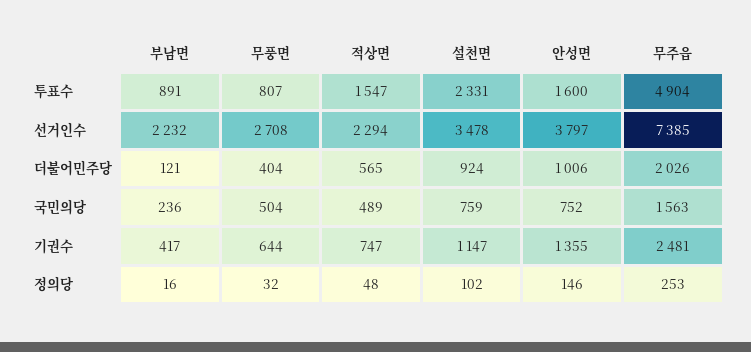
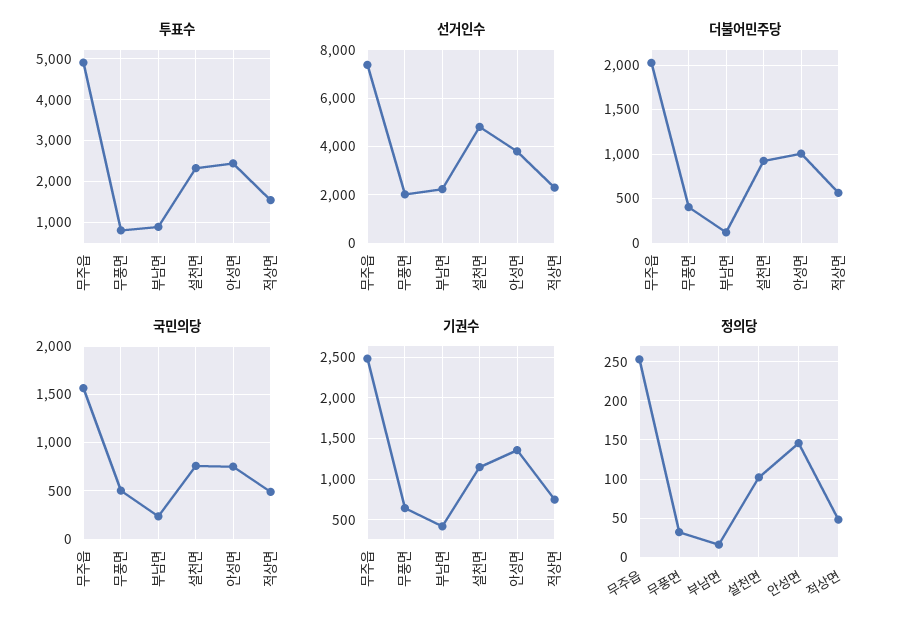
투표수, 안성면: 1600 -> 2400
선거인수, 무풍면: 2708 -> 2000
선거인수, 설천면: 3478 -> 4750

